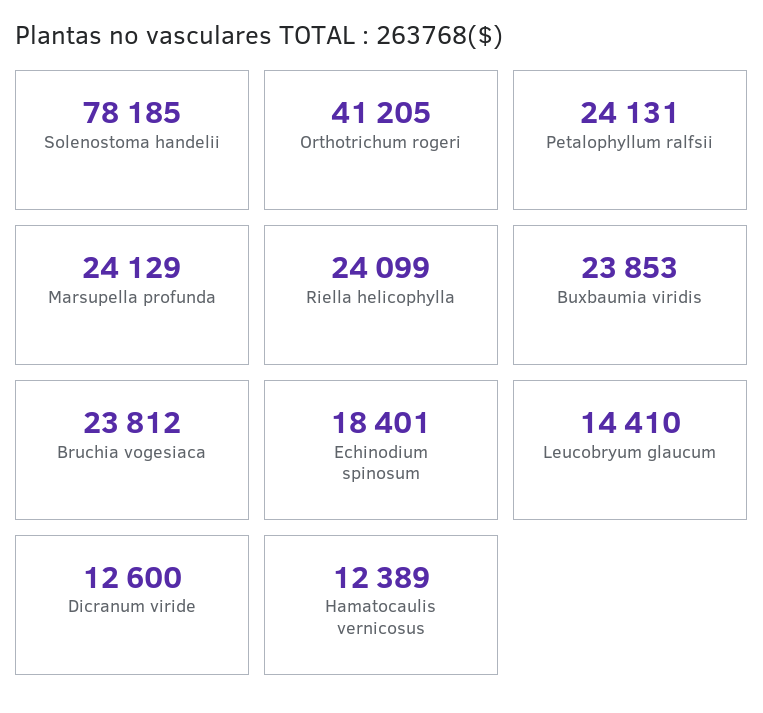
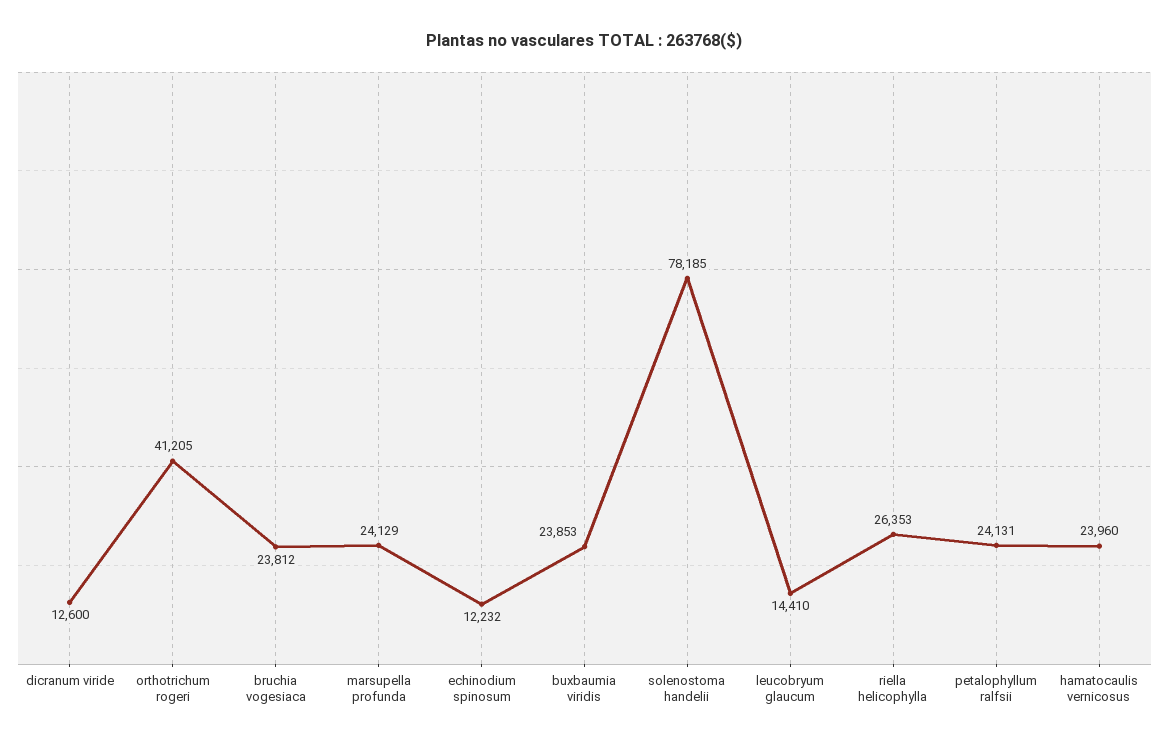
Riella helicophylla: 24099 -> 26353
Echinodium spinosum: 18401 -> 12232
Hamatocaulis vernicosus: 12389 -> 23960

